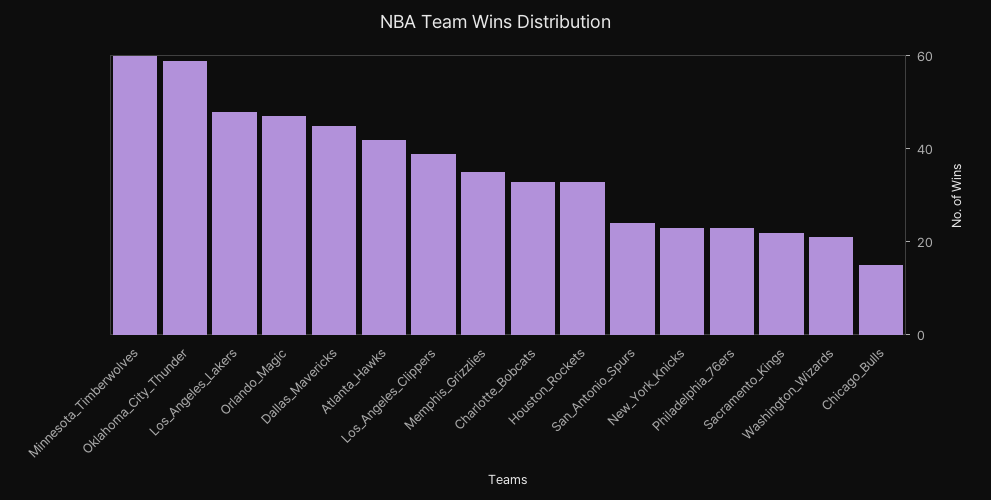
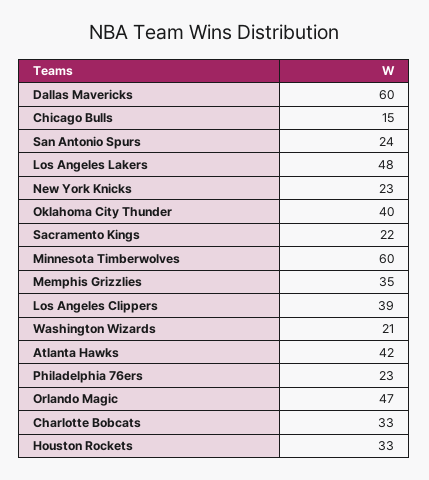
Oklahoma_City_Thunder: 60 -> 40
Dallas_Mavericks: 45 -> 60

